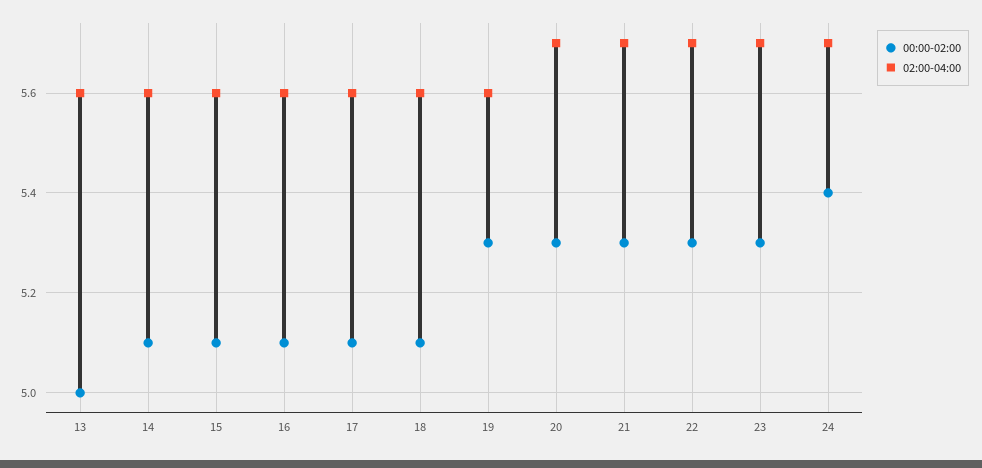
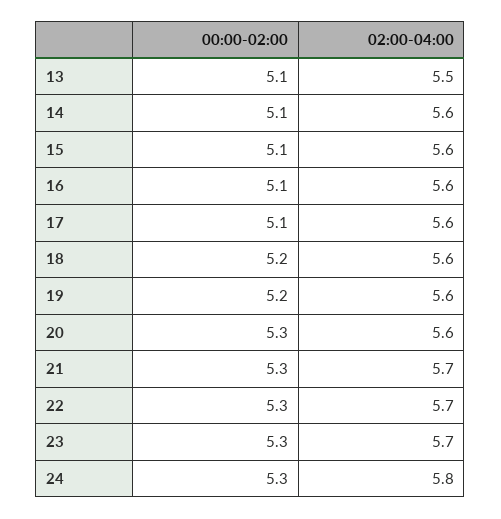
00:00-02:00, 13: 5 -> 5.1
02:00-04:00, 13: 5.6 -> 5.5
00:00-02:00, 18: 5.1 -> 5.2
00:00-02:00, 19: 5.3 -> 5.2
02:00-04:00, 20: 5.7 -> 5.6
00:00-02:00, 24: 5.4 -> 5.3
02:00-04:00, 24: 5.7 -> 5.8

